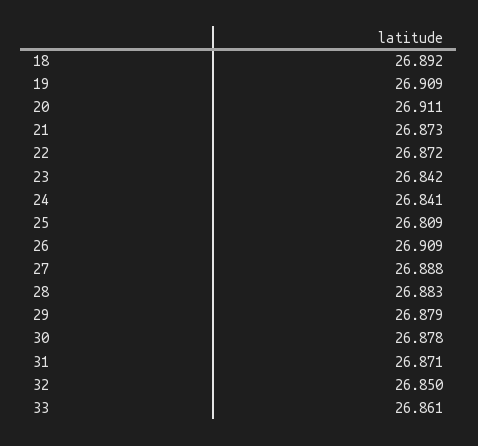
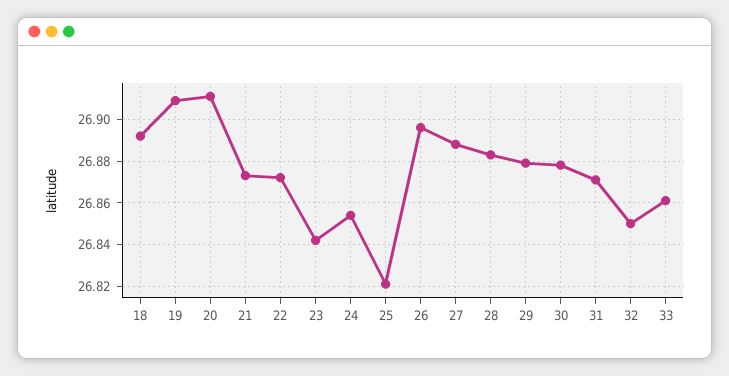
24: 26.841 -> 26.855
25: 26.809 -> 26.82
26: 26.909 -> 26.895

